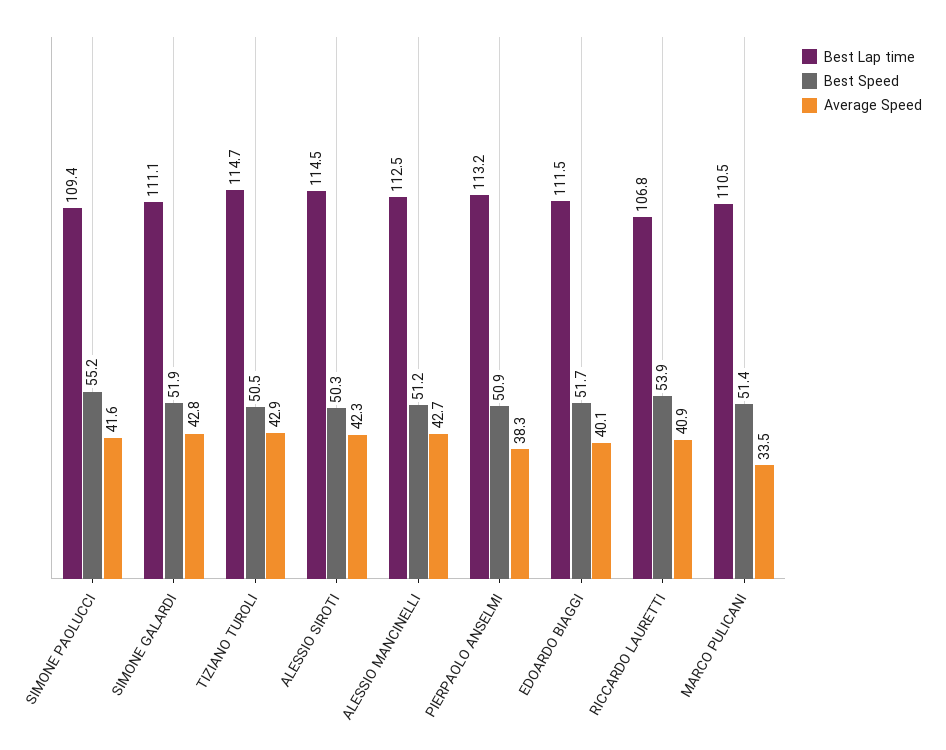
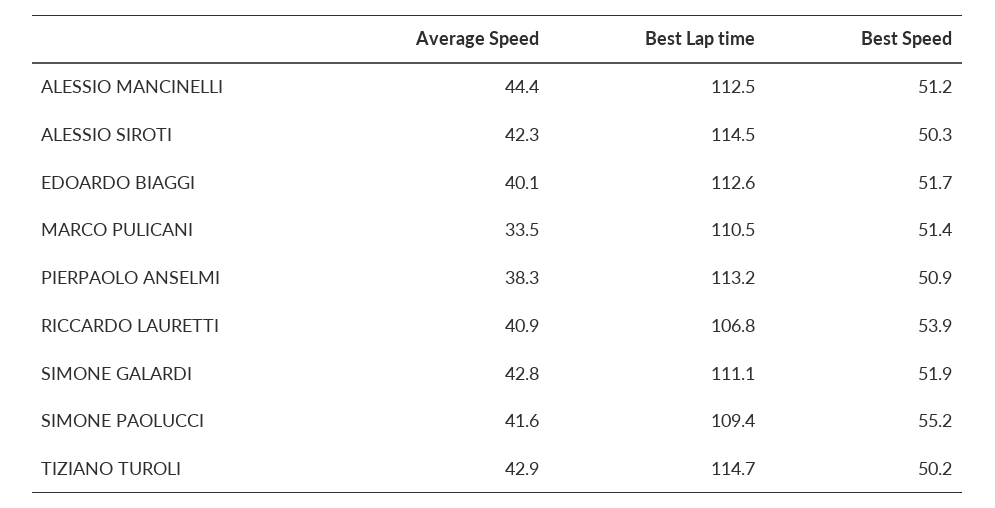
Best Speed, TIZIANO TUROLI: 50.5 -> 50.2
Average Speed, ALESSIO MANCINELLI: 42.7 -> 44.4
Best Lap time, EDOARDO BIAGGI: 111.5 -> 112.6

